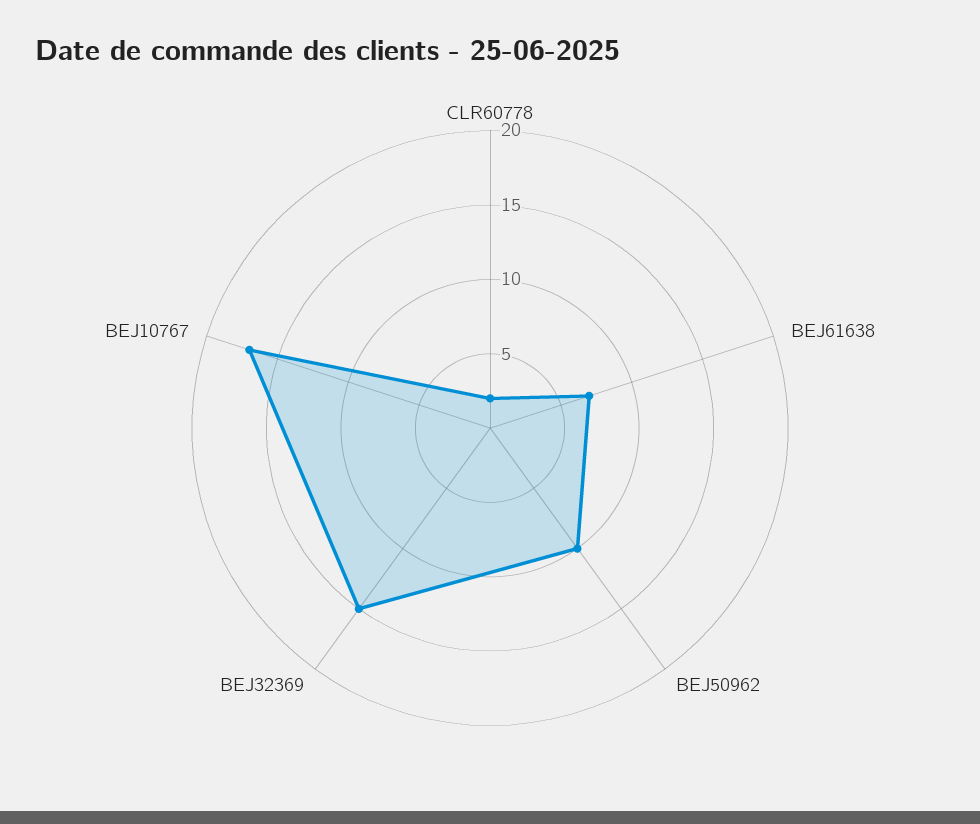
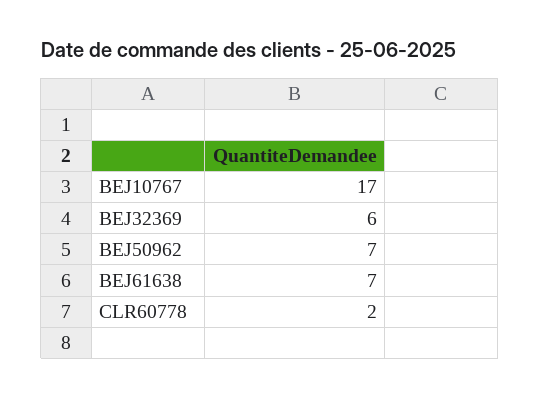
BEJ50962: 10 -> 7
BEJ32369: 15 -> 6

